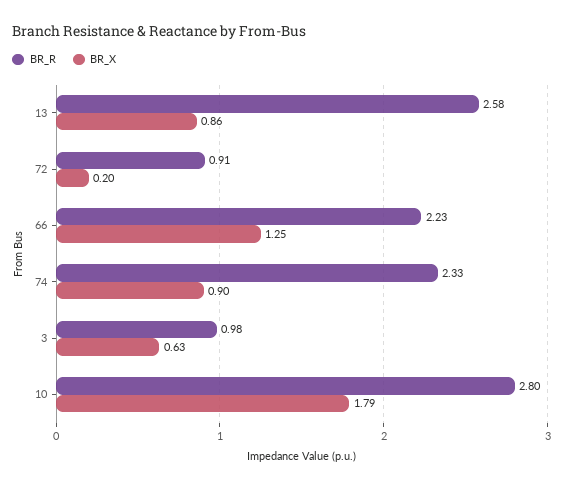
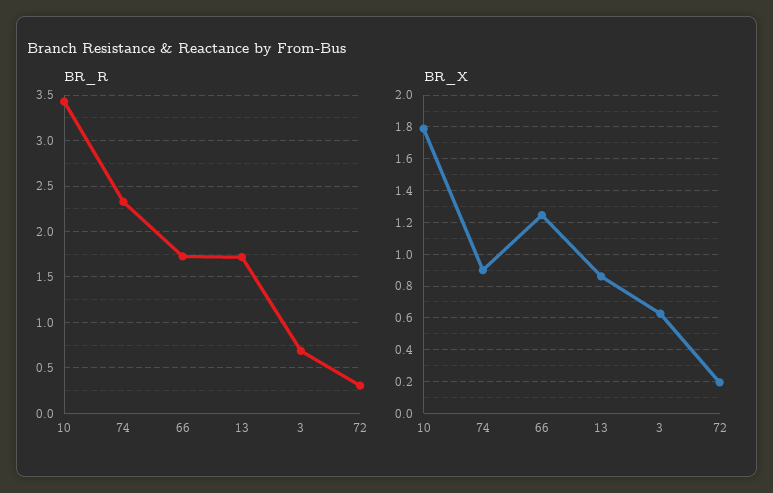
BR_R, 13: 2.58 -> 1.7
BR_R, 72: 0.91 -> 0.3
BR_R, 66: 2.23 -> 1.7
BR_R, 3: 0.98 -> 0.7
BR_R, 10: 2.8 -> 3.4

